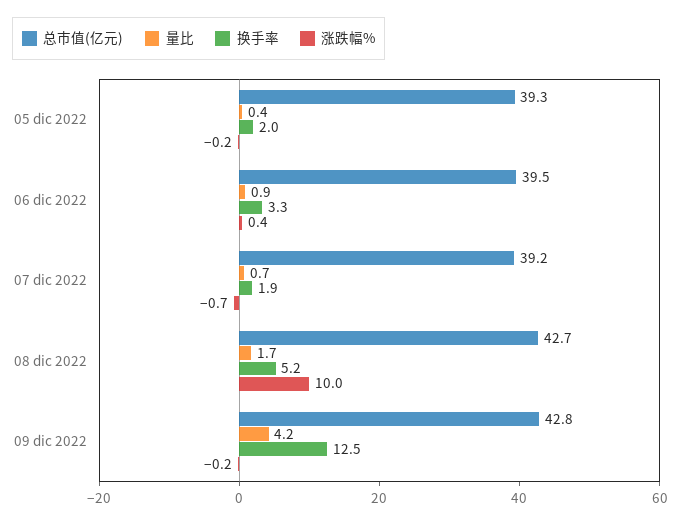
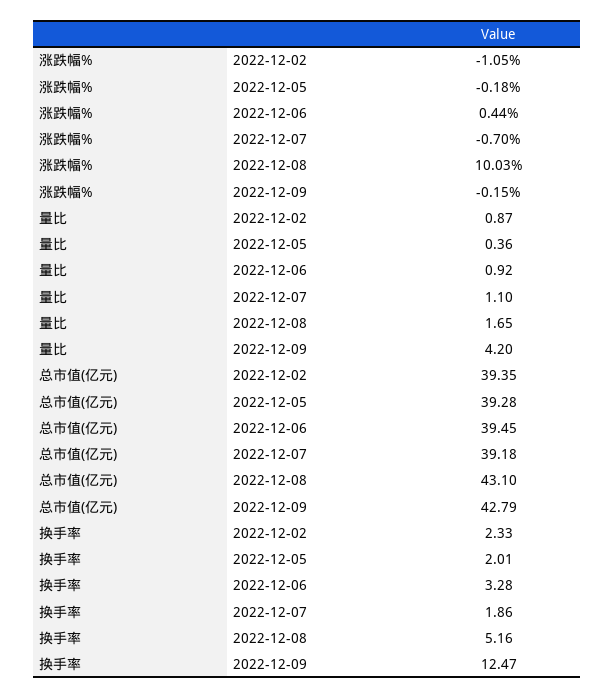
量比, 07 dic 2022: 0.7 -> 1.1
总市值(亿元), 08 dic 2022: 42.7 -> 43.1
涨跌幅%, 2022-12-02: none -> -1.05
量比, 2022-12-02: none -> 0.87
总市值(亿元), 2022-12-02: none -> 39.35
换手率, 2022-12-02: none -> 2.33

